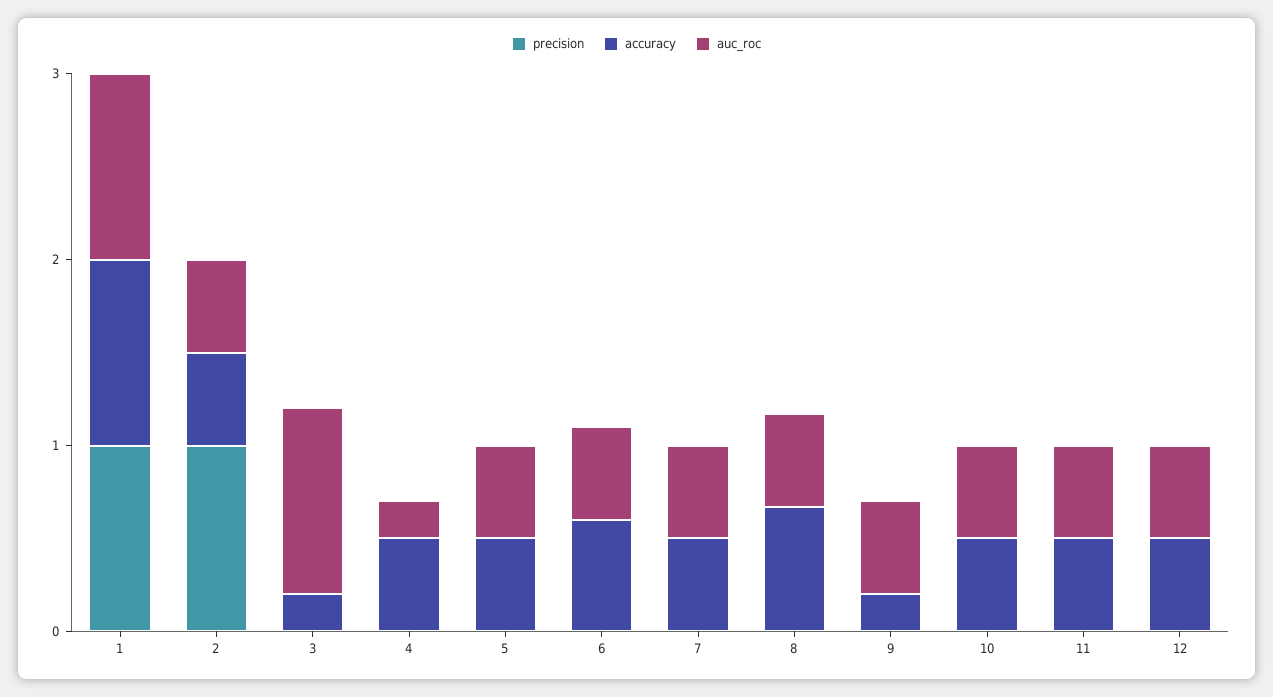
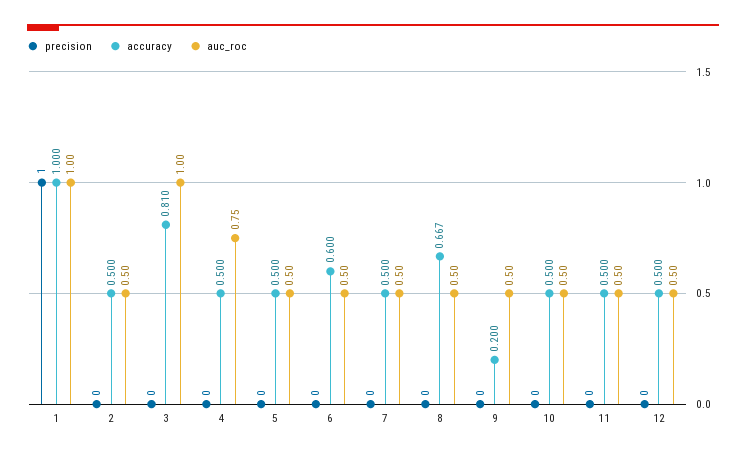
precision, 2: 1 -> 0
accuracy, 3: 0.2 -> 0.81
auc_roc, 4: 0.2 -> 0.75

